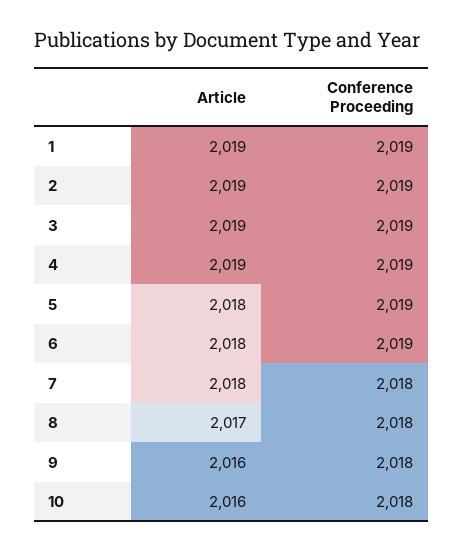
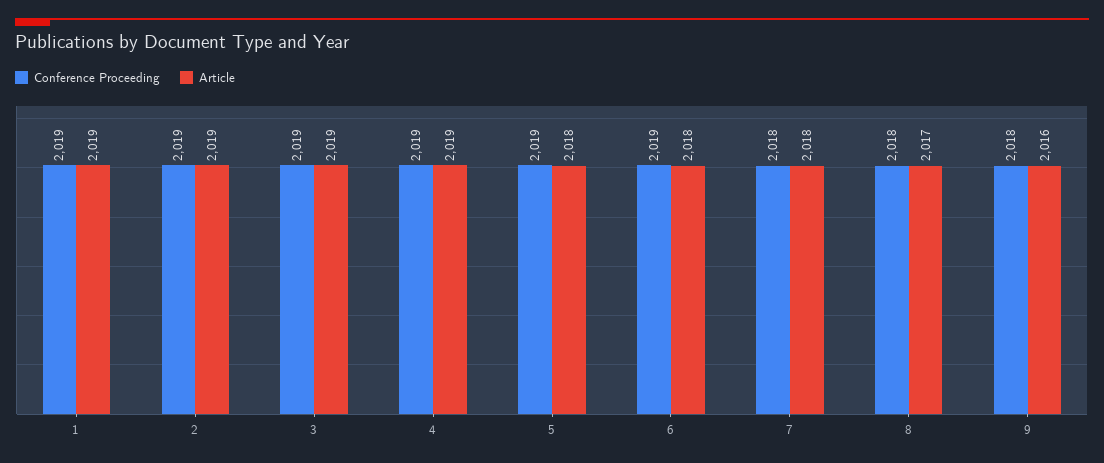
Article, 10: 2016 -> none
Conference Proceeding, 10: 2018 -> none

